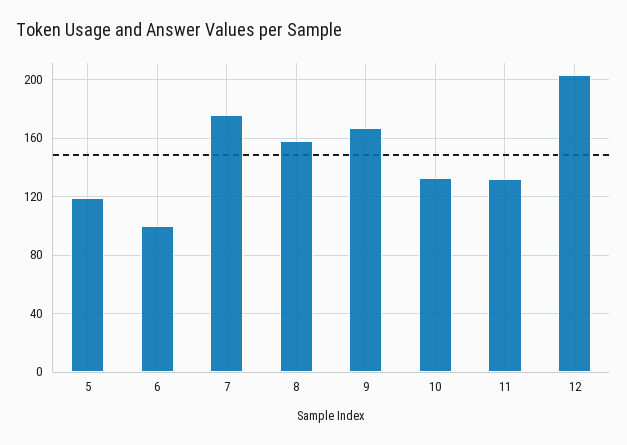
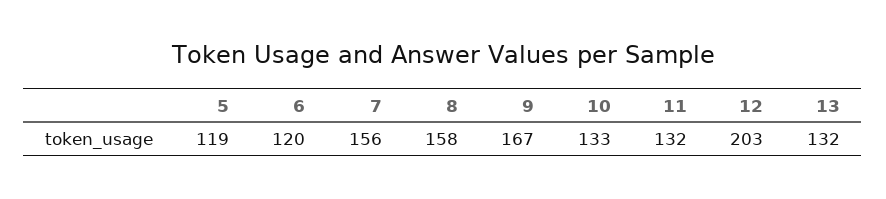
6: 100 -> 120
7: 175 -> 156
13: none -> 132

